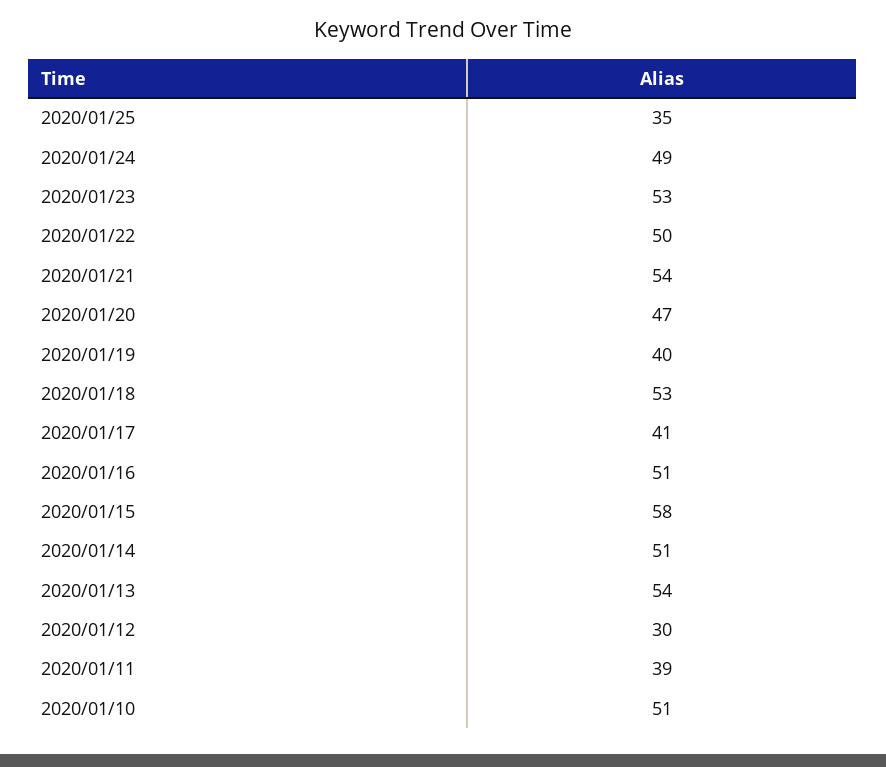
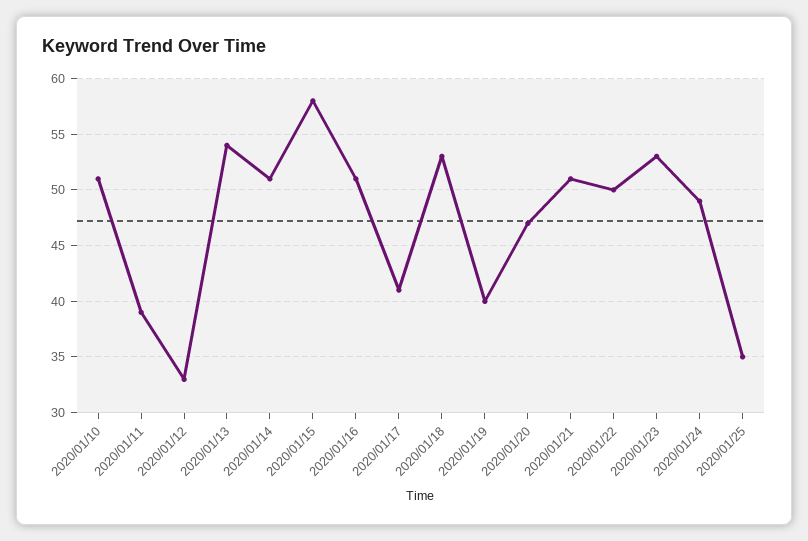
2020/01/21: 54 -> 51
2020/01/12: 30 -> 33

